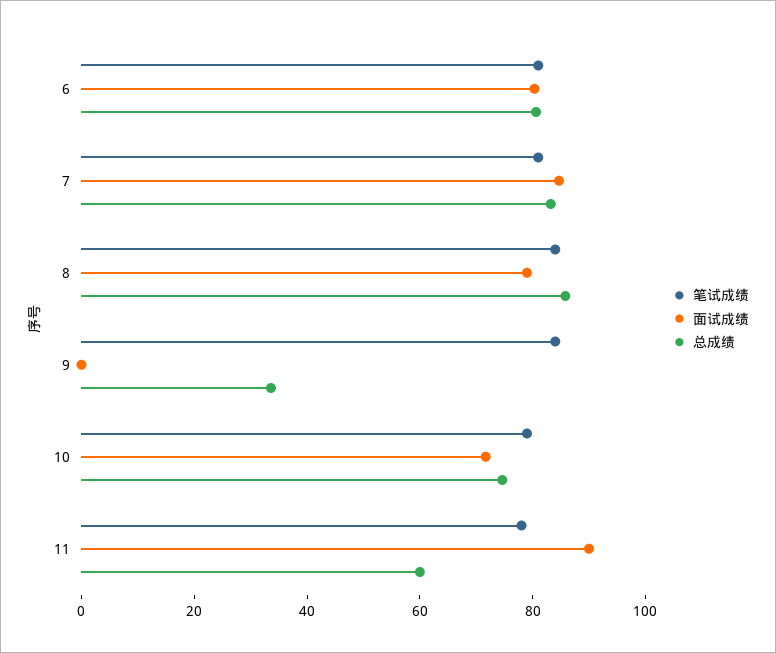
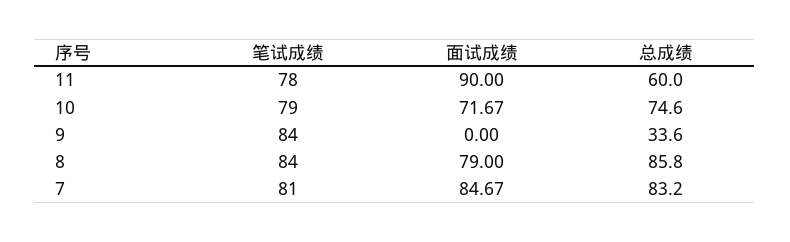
笔试成绩, 6: 80 -> none
面试成绩, 6: 80 -> none
总成绩, 6: 80 -> none

